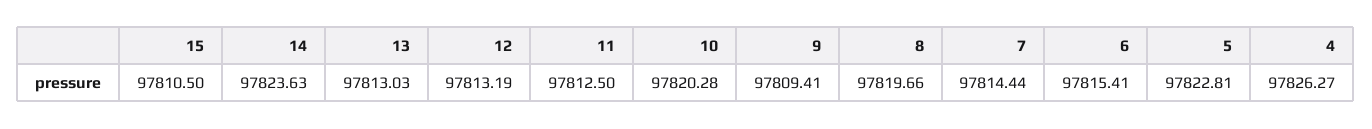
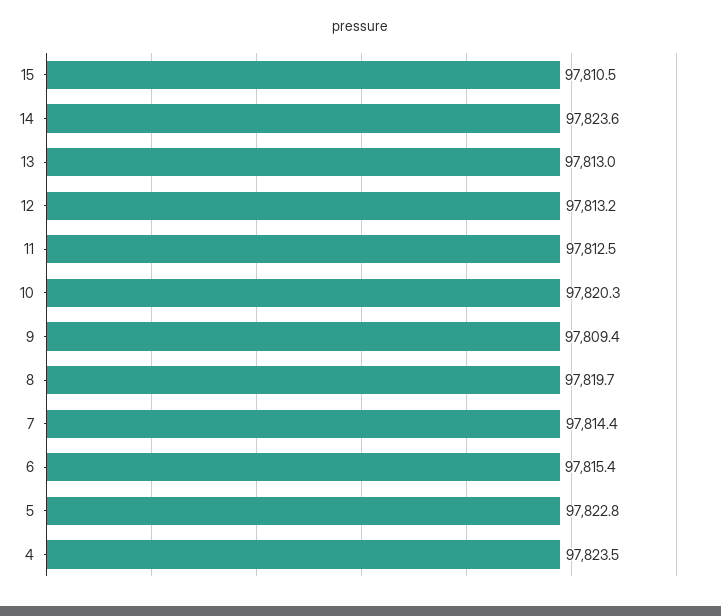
4: 97826.27 -> 97823.5

